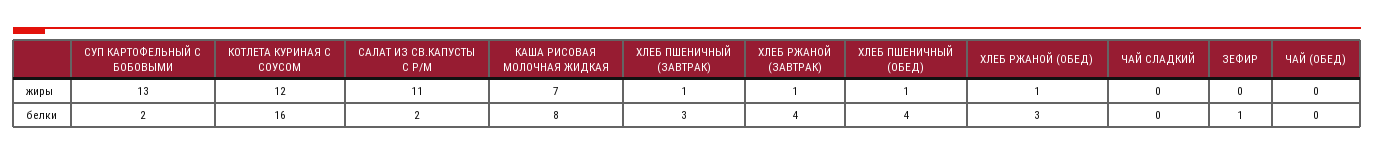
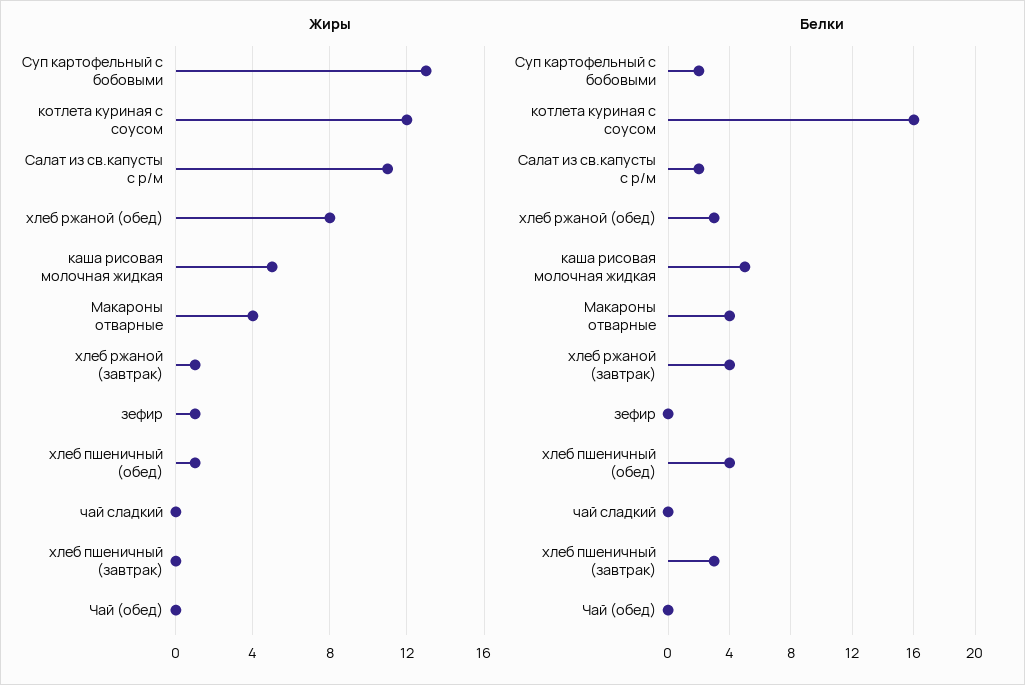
жиры, КАША РИСОВАЯ МОЛОЧНАЯ ЖИДКАЯ: 7 -> 5
жиры, ХЛЕБ ПШЕНИЧНЫЙ (ЗАВТРАК): 1 -> 0
жиры, ХЛЕБ РЖАНОЙ (ОБЕД): 1 -> 8
жиры, ЗЕФИР: 0 -> 1
белки, КАША РИСОВАЯ МОЛОЧНАЯ ЖИДКАЯ: 8 -> 5
белки, ЗЕФИР: 1 -> 0
жиры, Макароны отварные: none -> 4
белки, Макароны отварные: none -> 4

